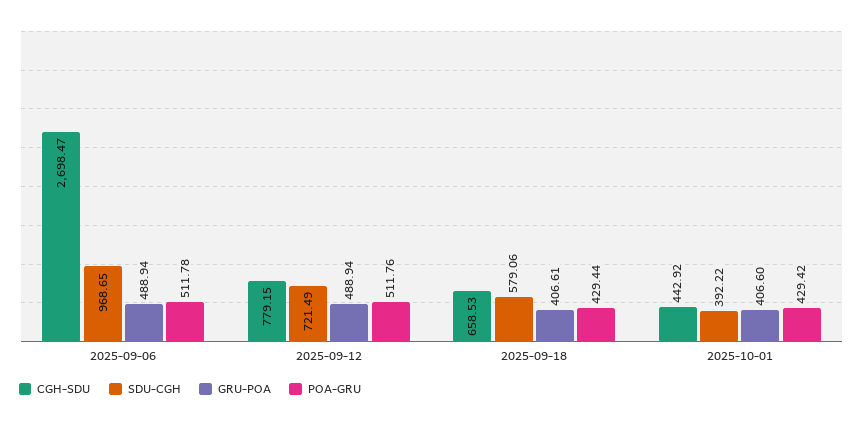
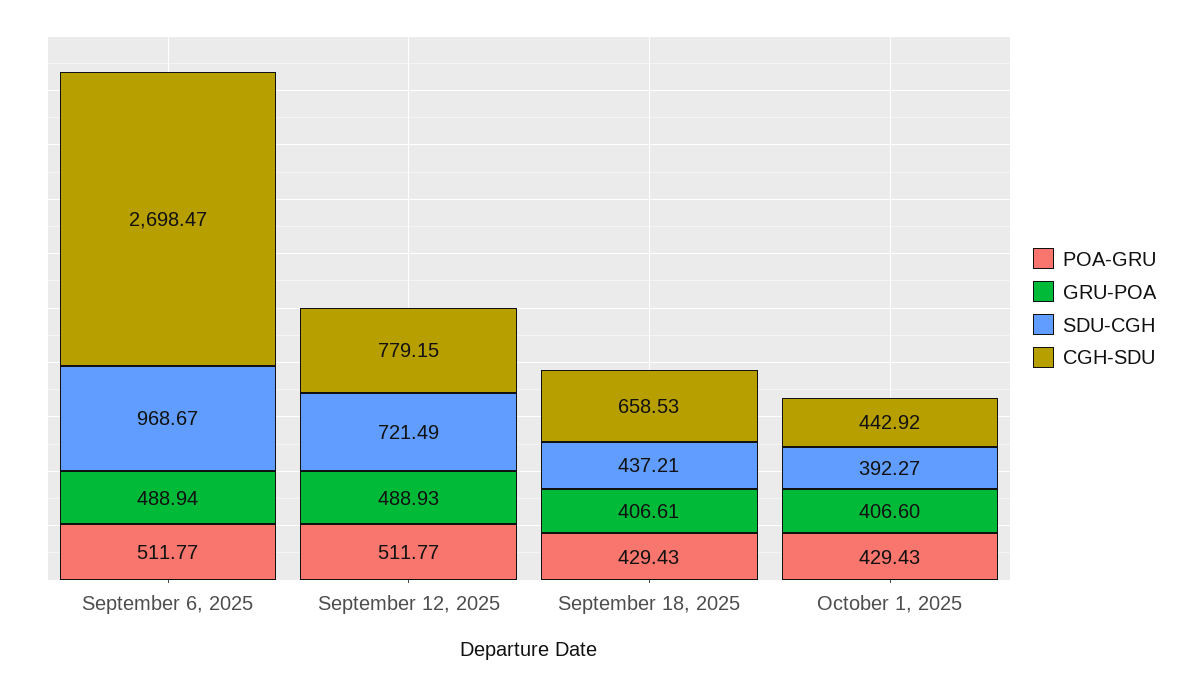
SDU-CGH, 2025-09-06: 968.65 -> 968.67
POA-GRU, 2025-09-06: 511.78 -> 511.77
GRU-POA, 2025-09-12: 488.94 -> 488.93
POA-GRU, 2025-09-12: 511.76 -> 511.77
SDU-CGH, 2025-09-18: 579.06 -> 437.21
POA-GRU, 2025-09-18: 429.44 -> 429.43
SDU-CGH, 2025-10-01: 392.22 -> 392.27
POA-GRU, 2025-10-01: 429.42 -> 429.43

